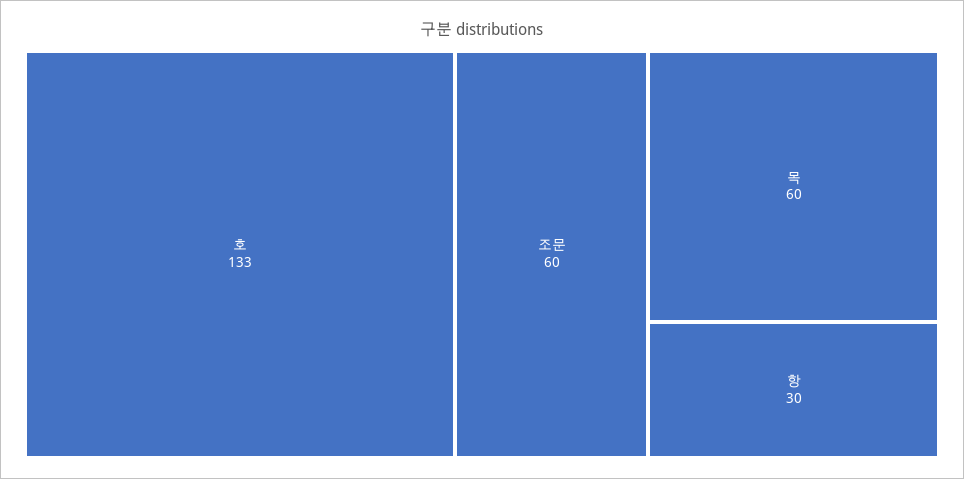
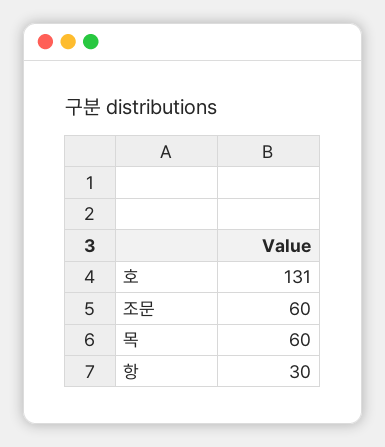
호: 133 -> 131

